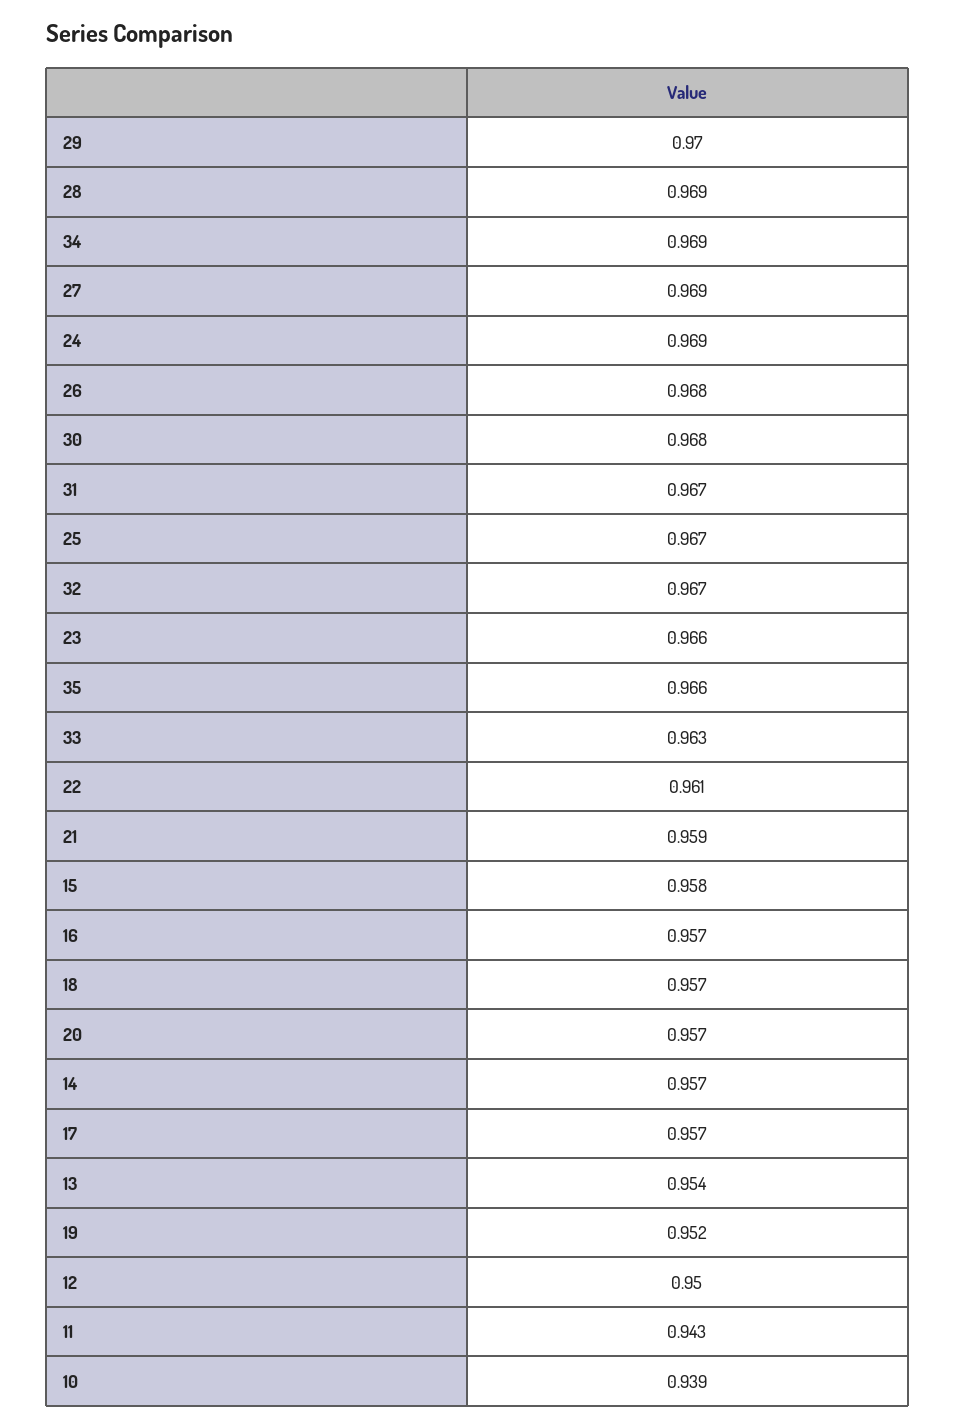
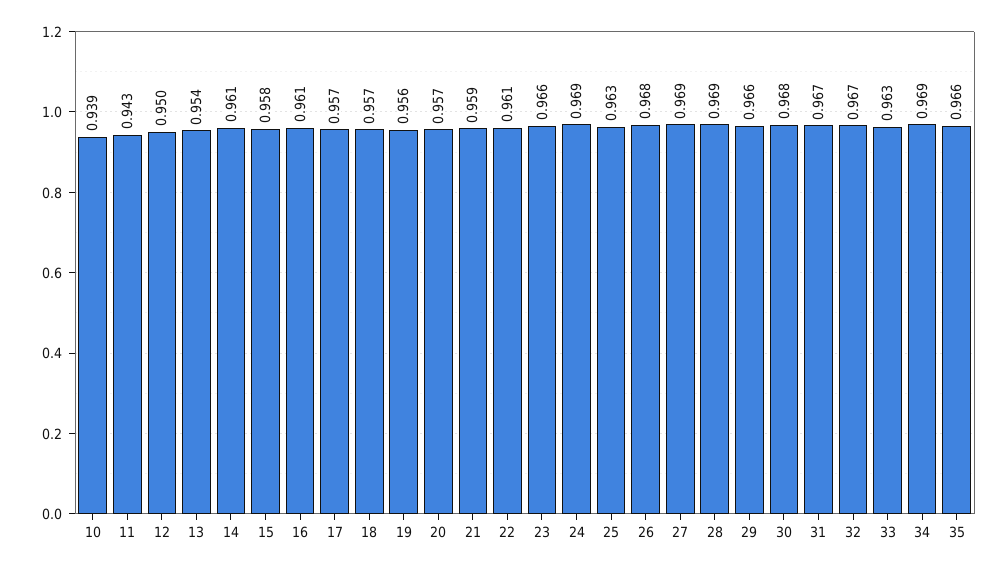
29: 0.97 -> 0.966
25: 0.967 -> 0.963
16: 0.957 -> 0.961
14: 0.957 -> 0.961
19: 0.952 -> 0.956

